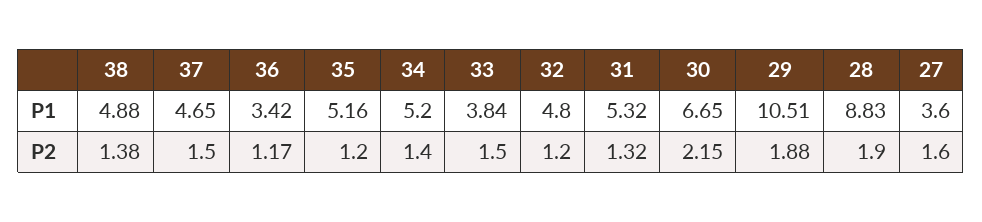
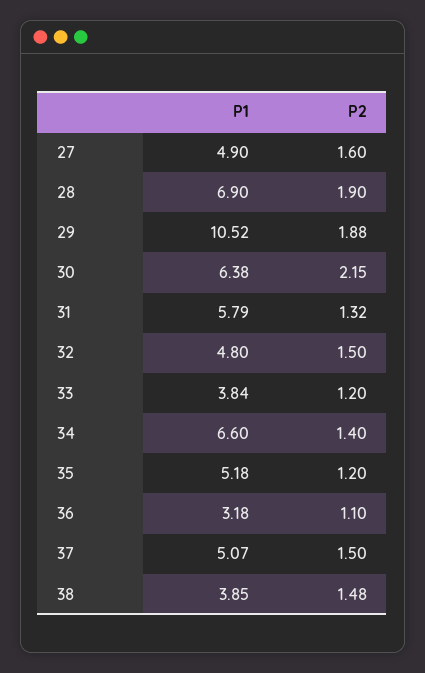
38, P1: 4.88 -> 3.85
37, P1: 4.65 -> 5.07
36, P1: 3.42 -> 3.18
35, P1: 5.16 -> 5.18
34, P1: 5.2 -> 6.6
31, P1: 5.32 -> 5.79
30, P1: 6.65 -> 6.38
29, P1: 10.51 -> 10.52
28, P1: 8.83 -> 6.9
27, P1: 3.6 -> 4.9
38, P2: 1.38 -> 1.48
36, P2: 1.17 -> 1.1
33, P2: 1.5 -> 1.2
32, P2: 1.2 -> 1.5

